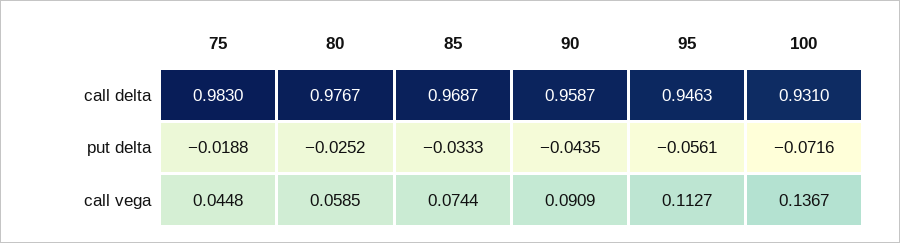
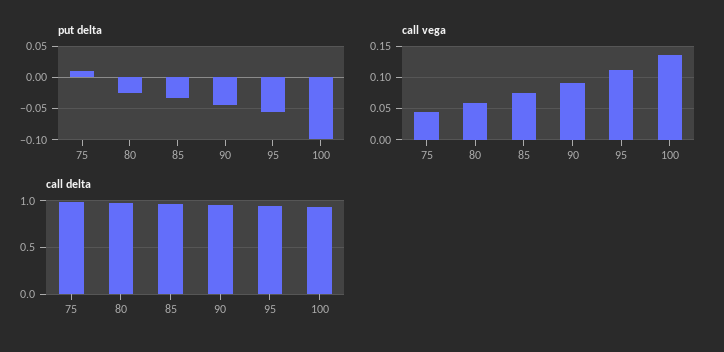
put delta, 75: -0.0188 -> 0.01
put delta, 100: -0.0716 -> -0.1

